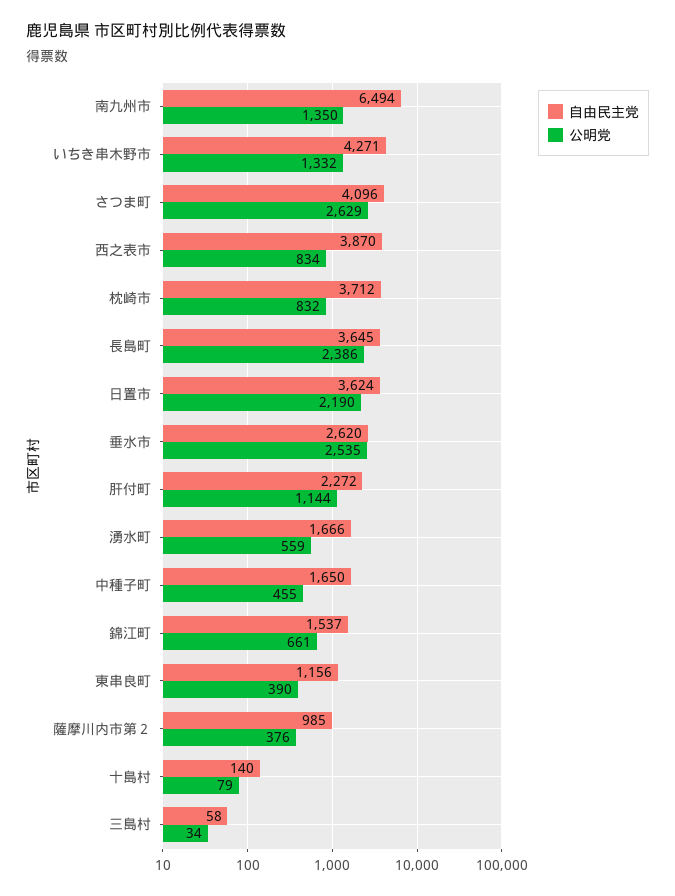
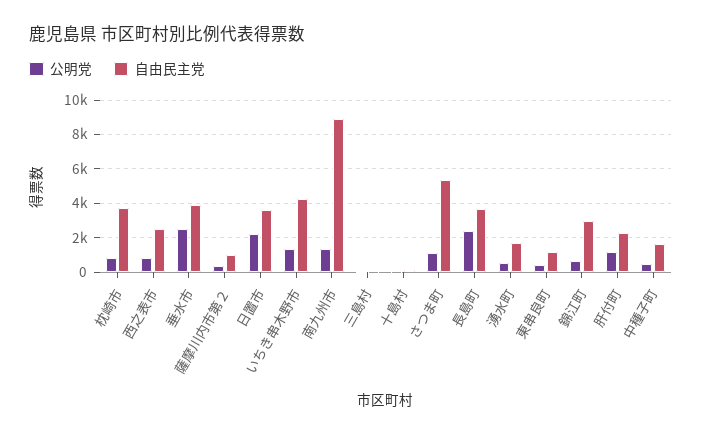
自由民主党, 南九州市: 6494 -> 9000
自由民主党, さつま町: 4096 -> 5500
公明党, さつま町: 2629 -> 1000
自由民主党, 西之表市: 3870 -> 2500
自由民主党, 垂水市: 2620 -> 4000
自由民主党, 錦江町: 1537 -> 3000

